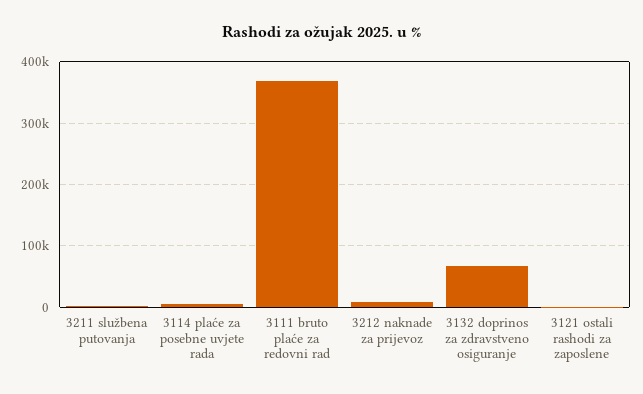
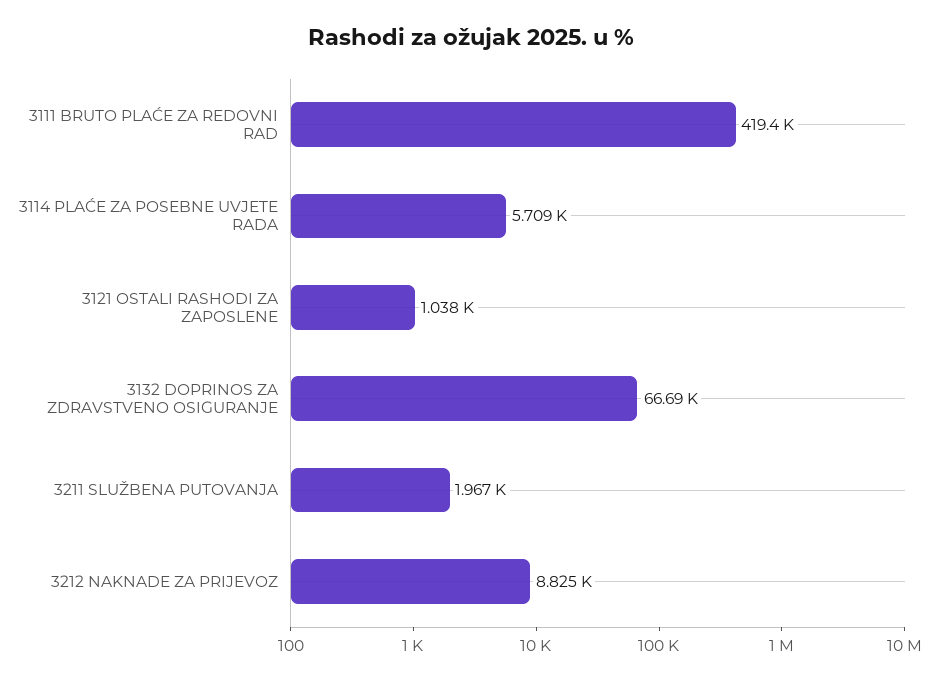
3111 bruto plaće za redovni rad: 370000 -> 419400

